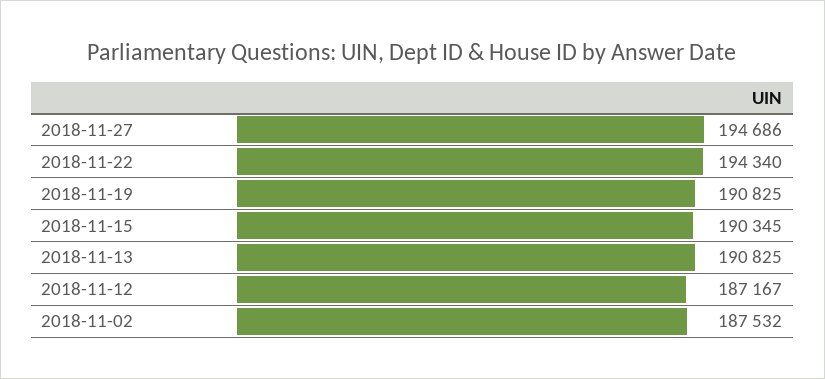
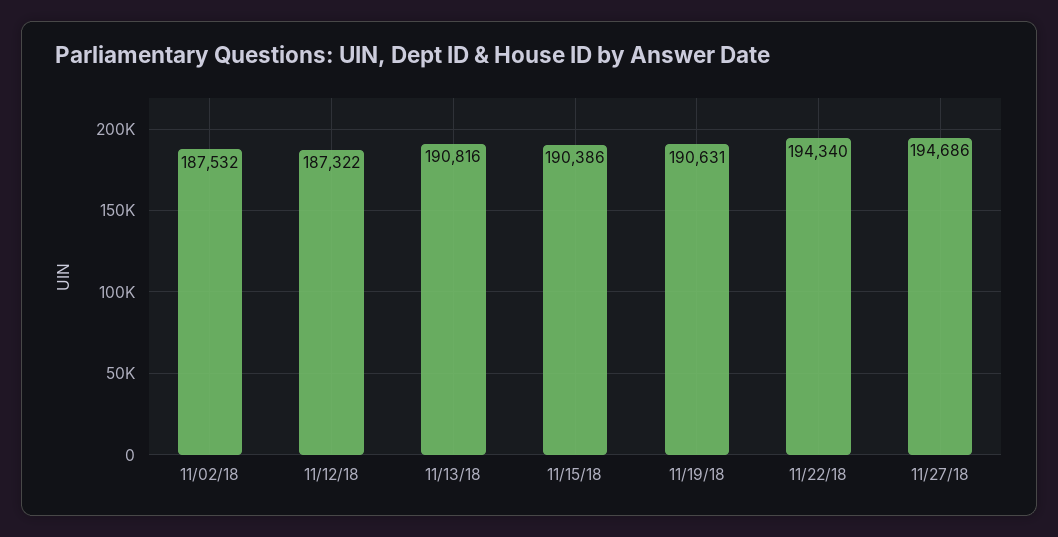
2018-11-19: 190825 -> 190631
2018-11-15: 190345 -> 190386
2018-11-13: 190825 -> 190816
2018-11-12: 187167 -> 187322

